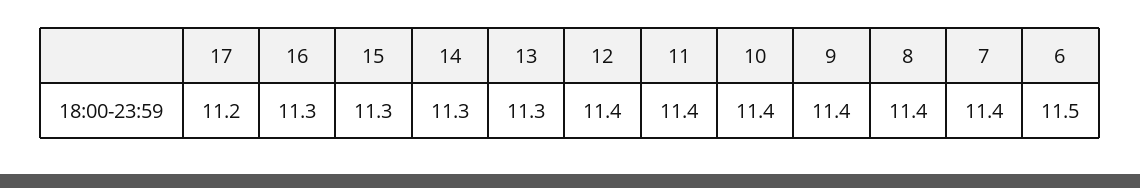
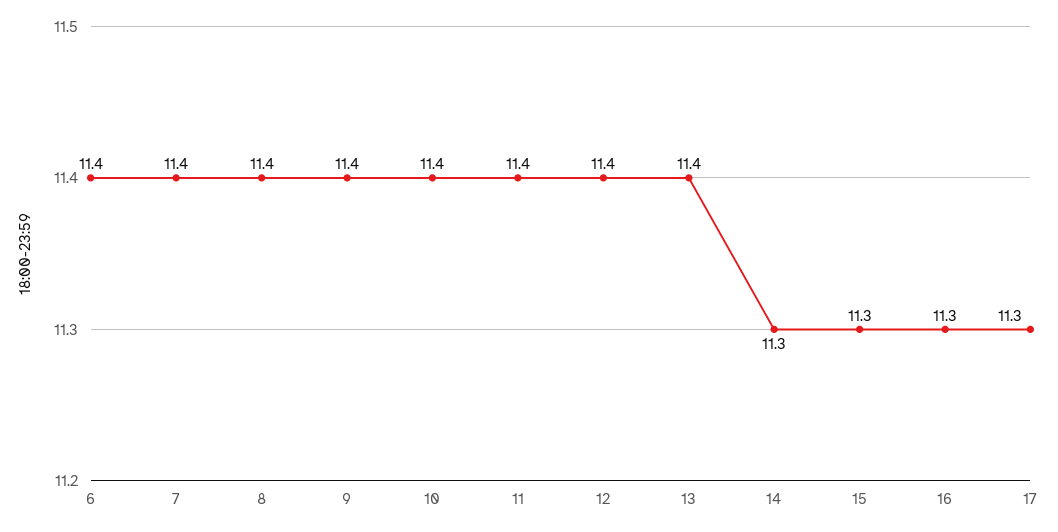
17: 11.2 -> 11.3
13: 11.3 -> 11.4
6: 11.5 -> 11.4

